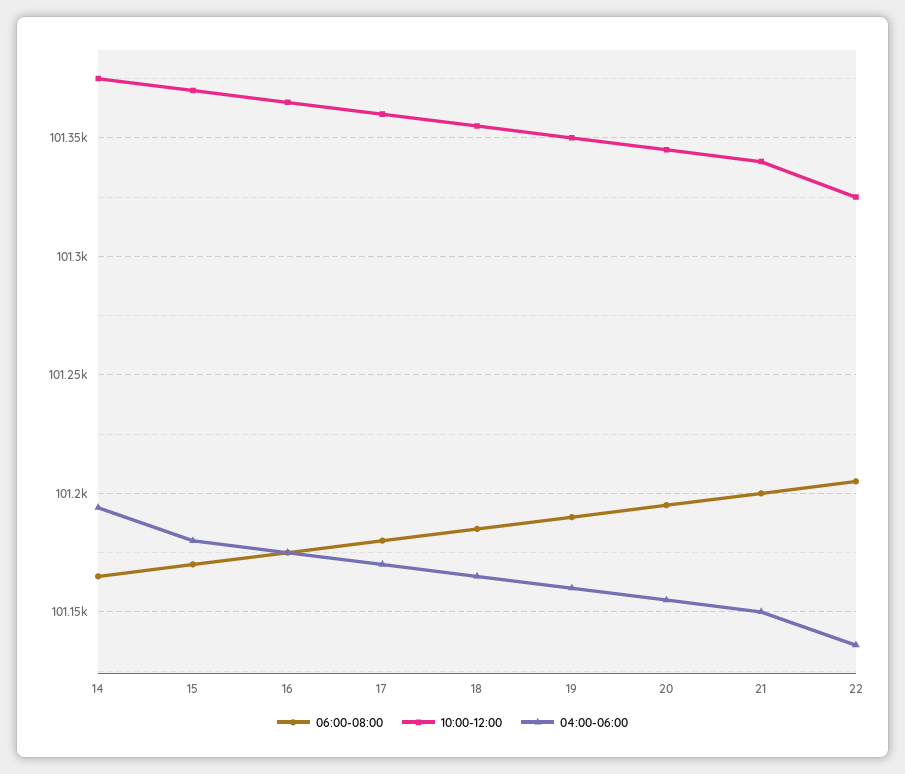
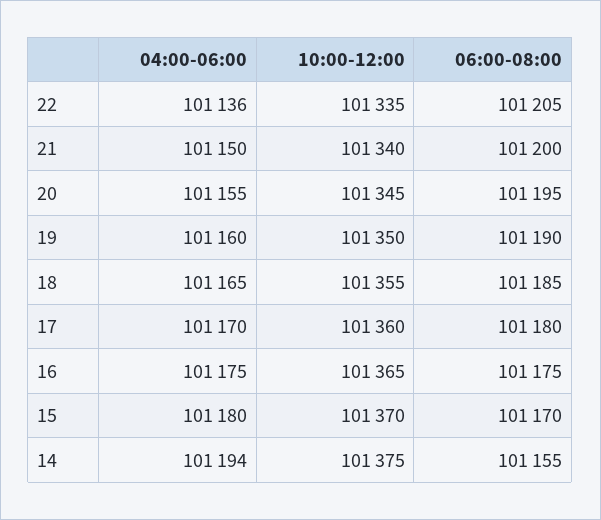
06:00-08:00, 14: 101165 -> 101155
10:00-12:00, 22: 101325 -> 101335

